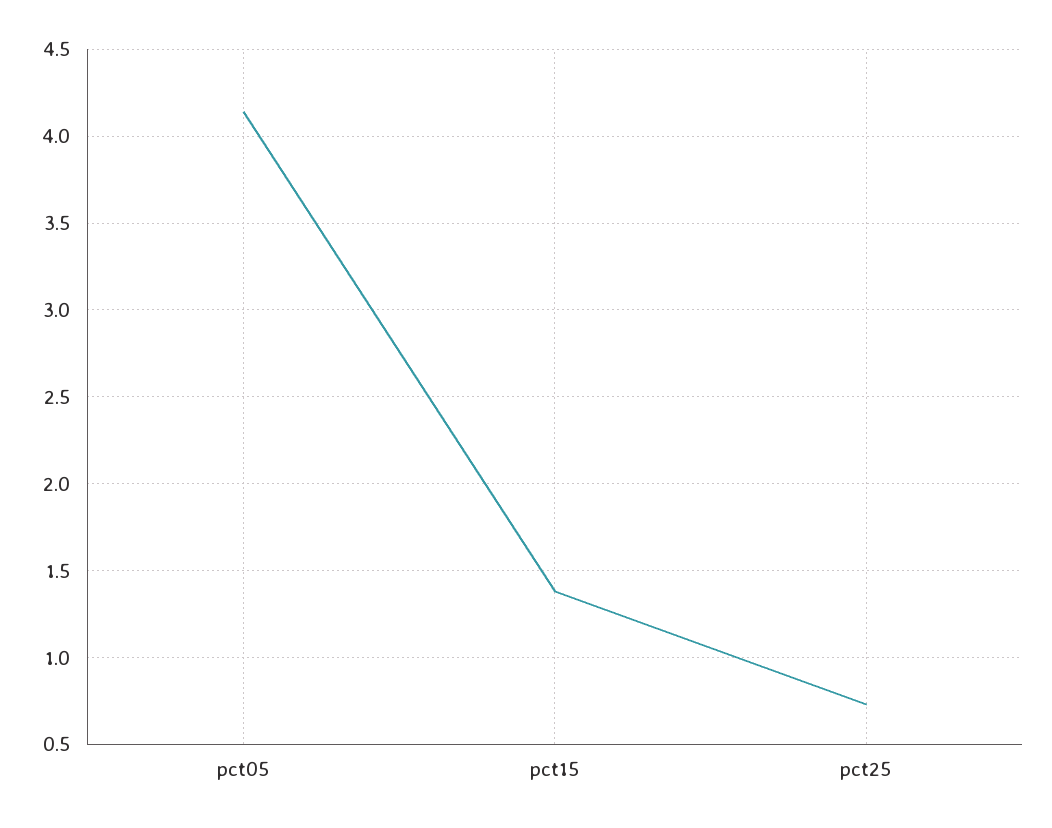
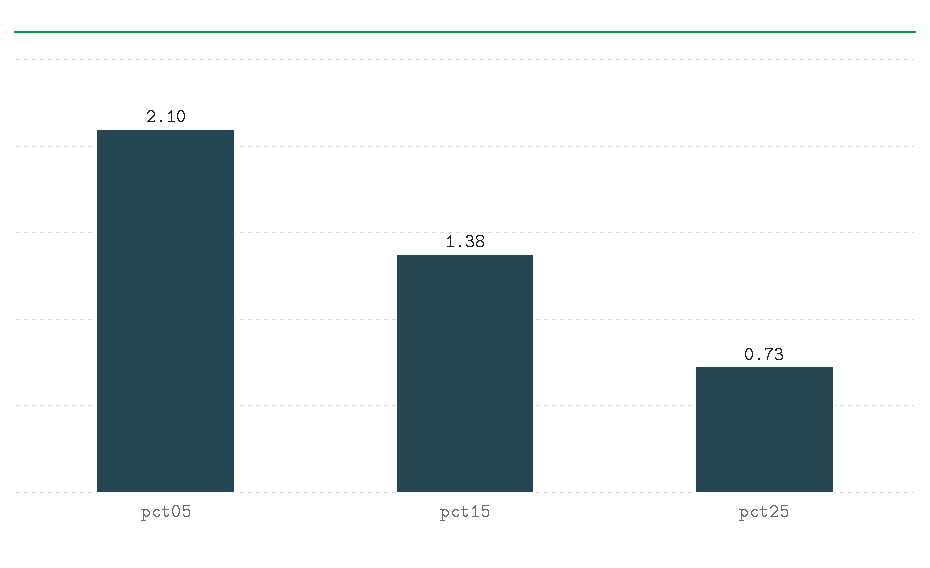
pct05: 4.15 -> 2.1

